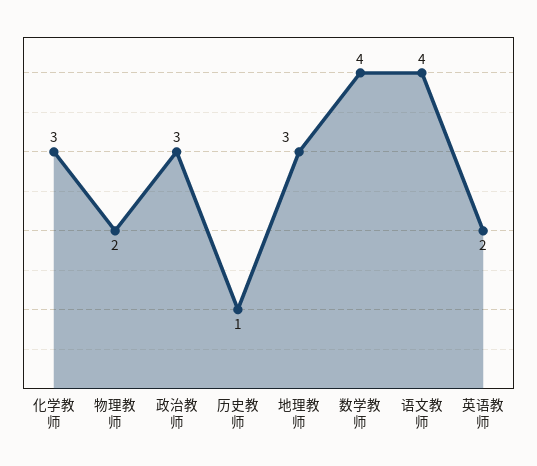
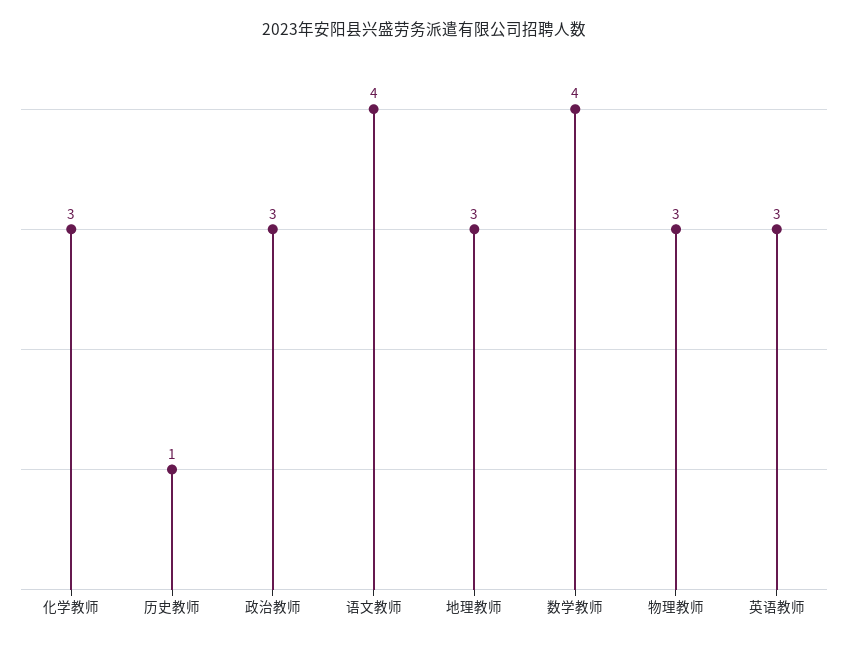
物理教师: 2 -> 3
英语教师: 2 -> 3

